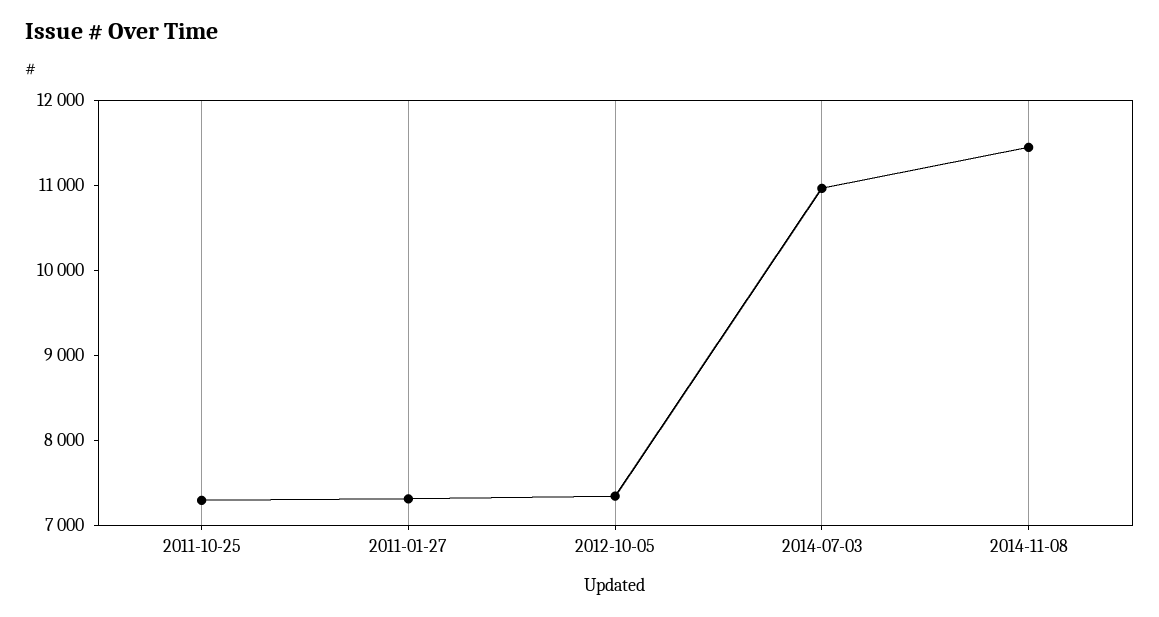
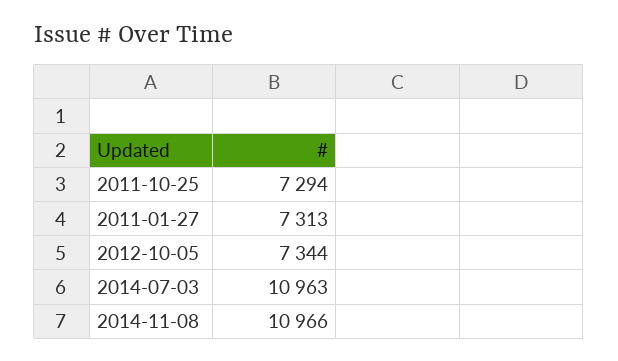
2014-11-08: 11400 -> 10966

